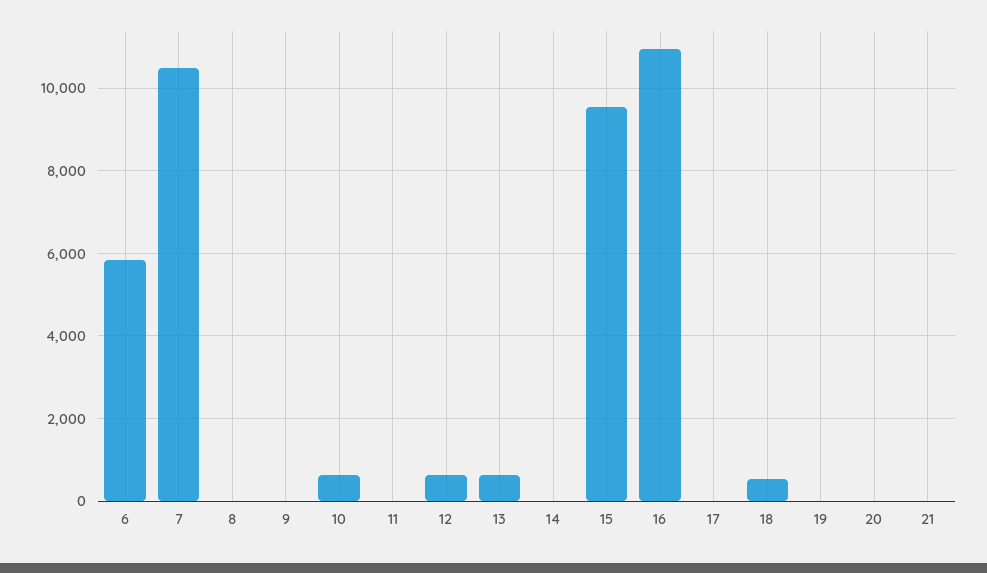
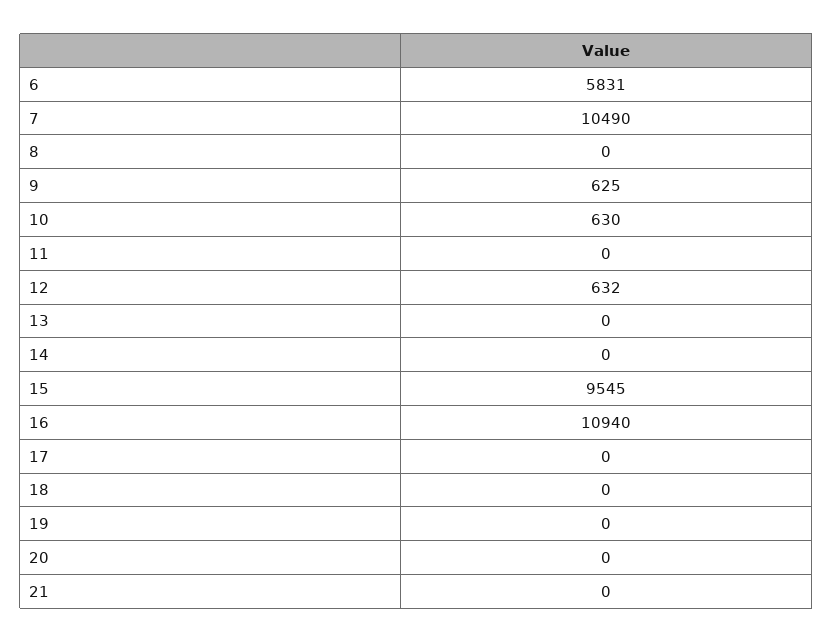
9: 0 -> 625
13: 600 -> 0
18: 600 -> 0

